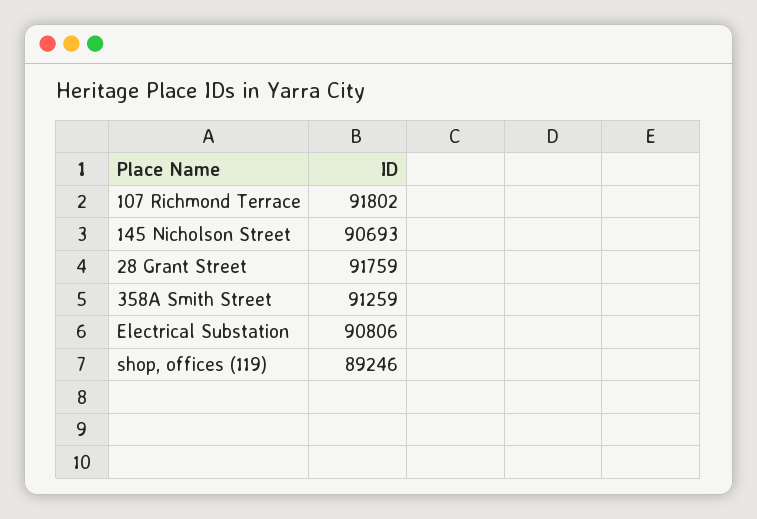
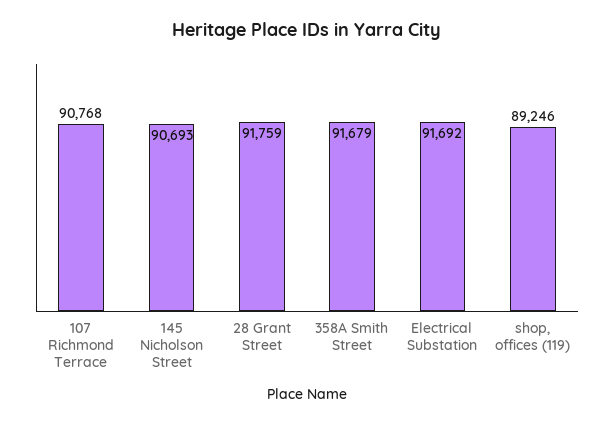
107 Richmond Terrace: 91802 -> 90768
358A Smith Street: 91259 -> 91679
Electrical Substation: 90806 -> 91692

